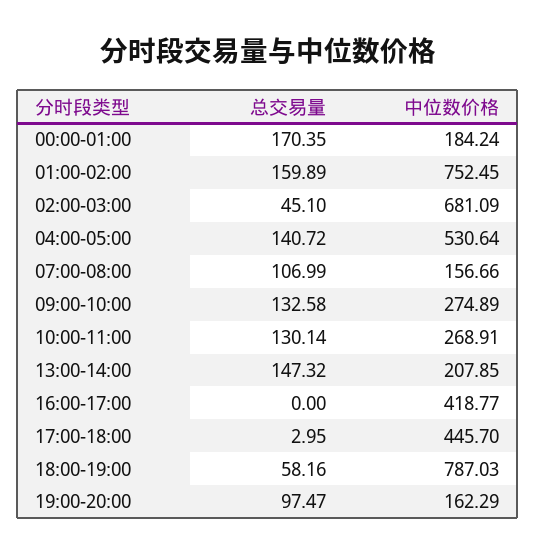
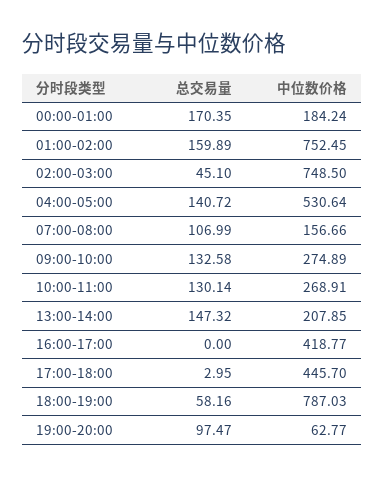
中位数价格, 02:00-03:00: 681.09 -> 748.5
中位数价格, 19:00-20:00: 162.29 -> 62.77

